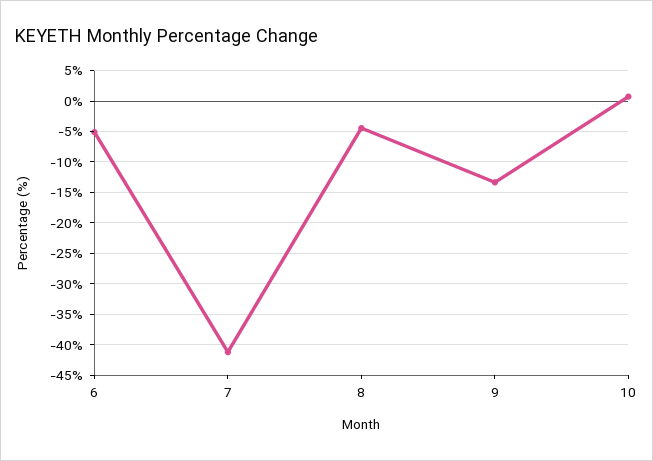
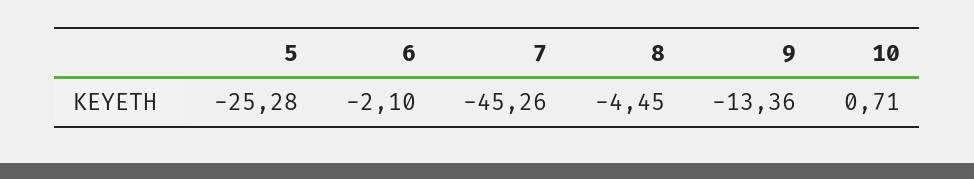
6: -5 -> -2.1
7: -41 -> -45.26
5: none -> -25.28

